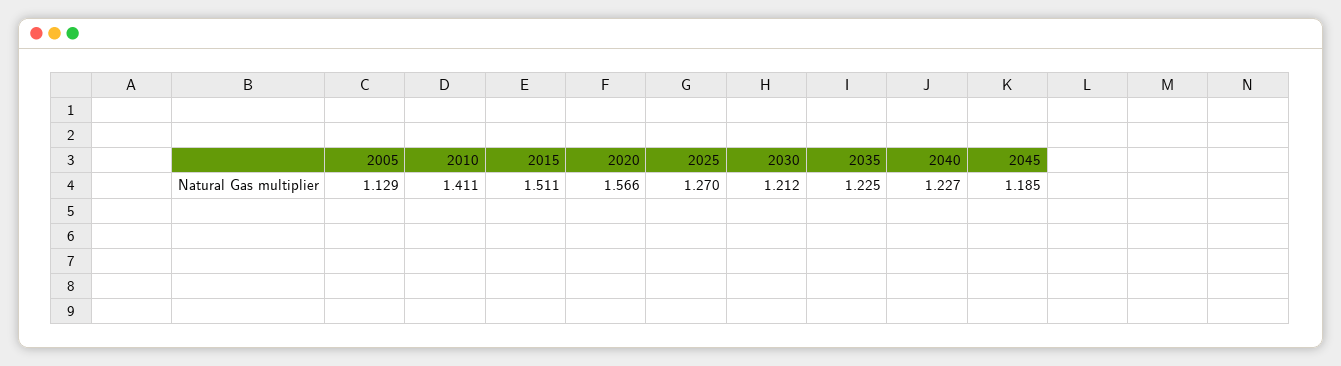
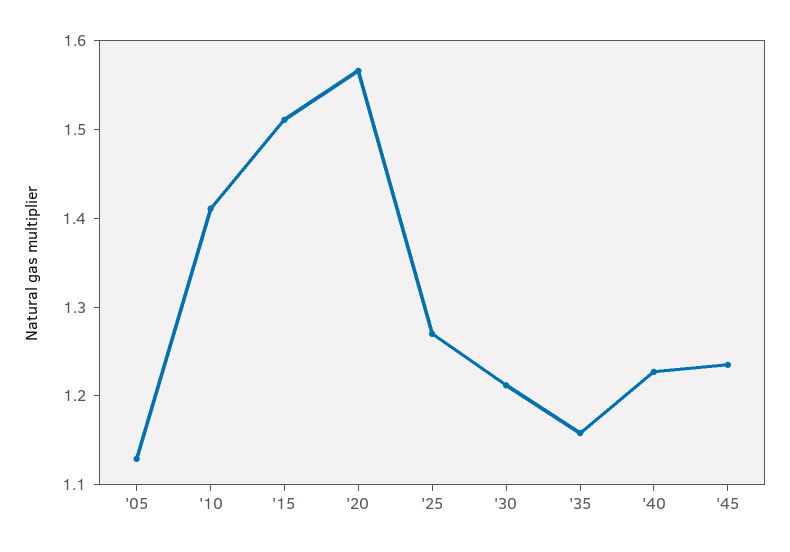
2035: 1.225 -> 1.16
2045: 1.185 -> 1.24

